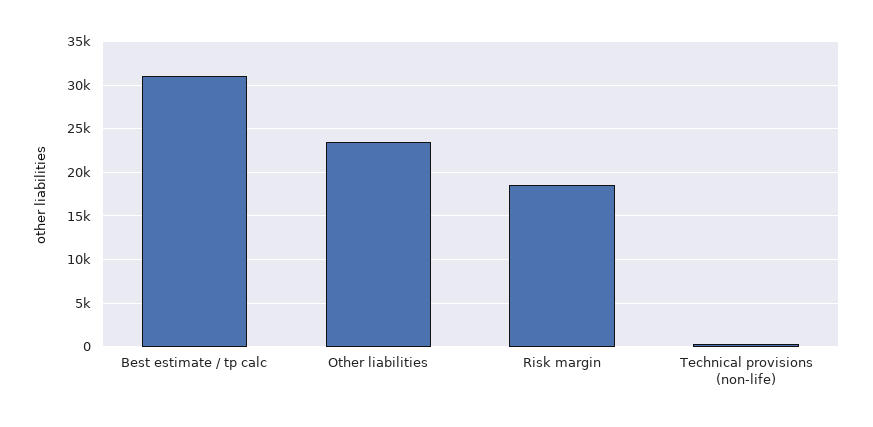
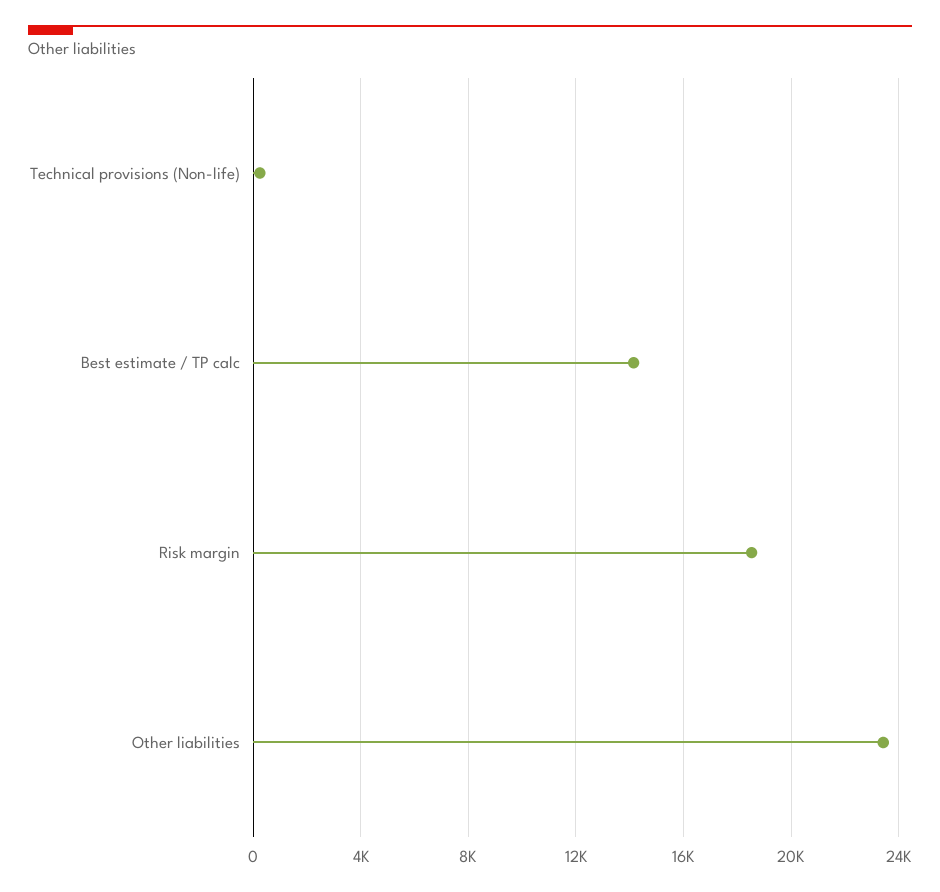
Best estimate / tp calc: 31000 -> 14000

